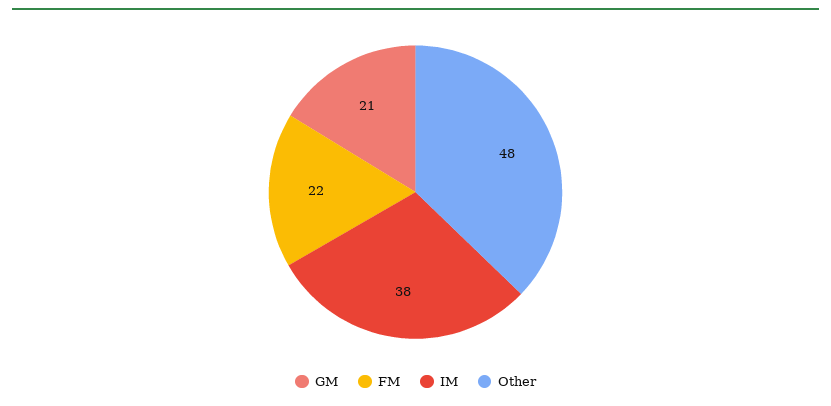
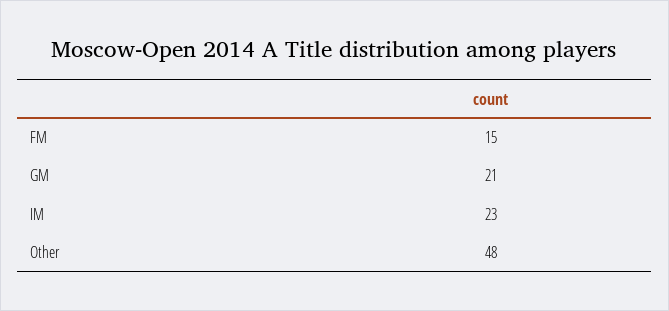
FM: 22 -> 15
IM: 38 -> 23

